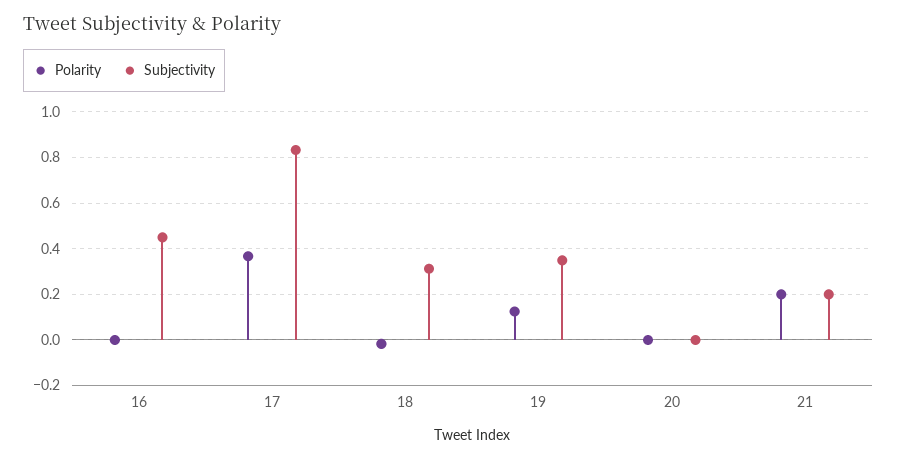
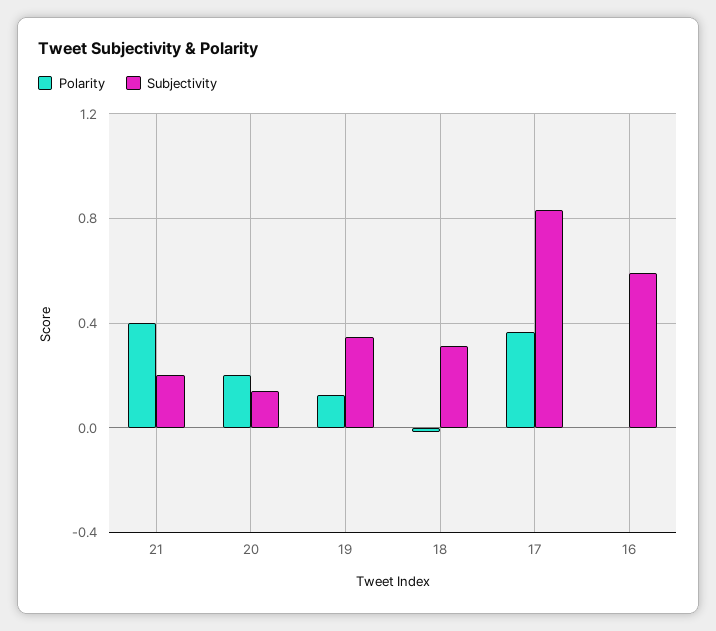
Subjectivity, 16: 0.45 -> 0.6
Polarity, 20: 0 -> 0.2
Subjectivity, 20: 0 -> 0.15
Polarity, 21: 0.2 -> 0.4

